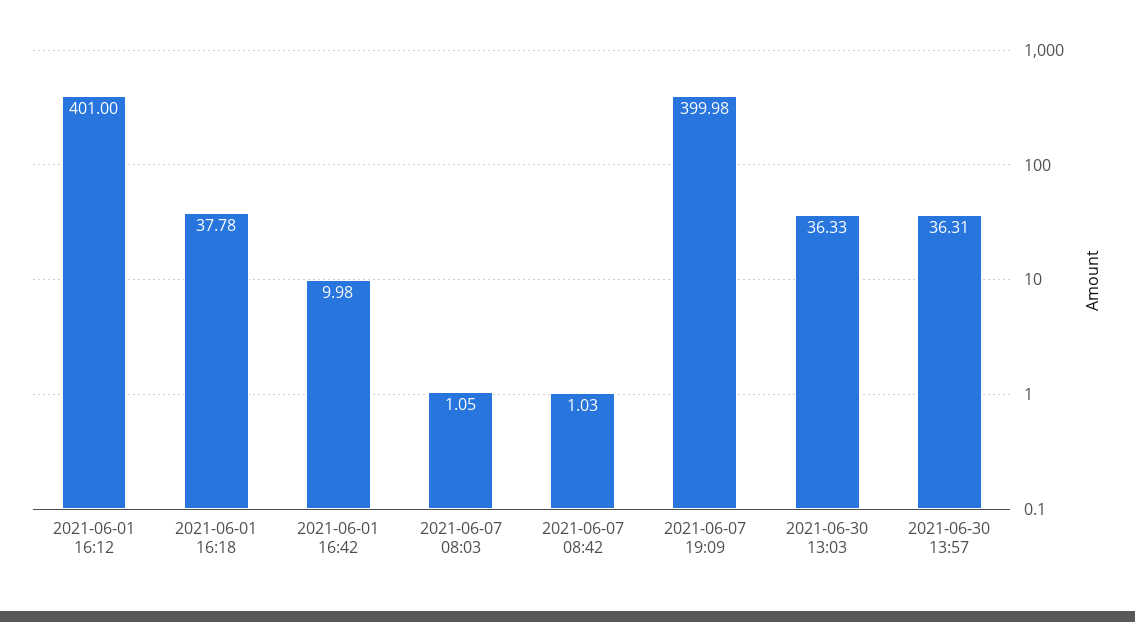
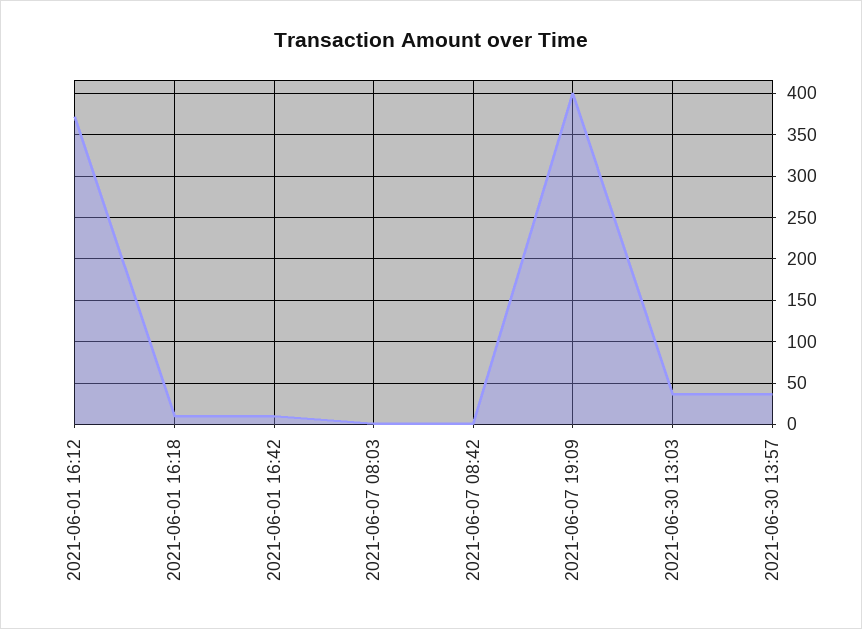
2021-06-01 16:12: 401 -> 370
2021-06-01 16:18: 37.78 -> 10

